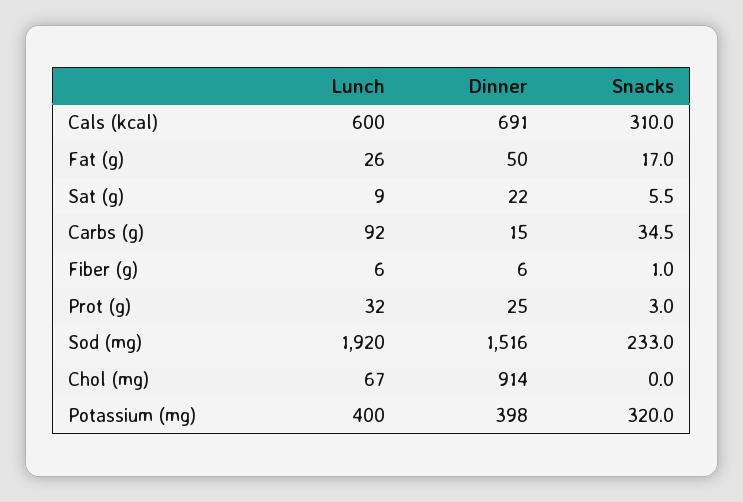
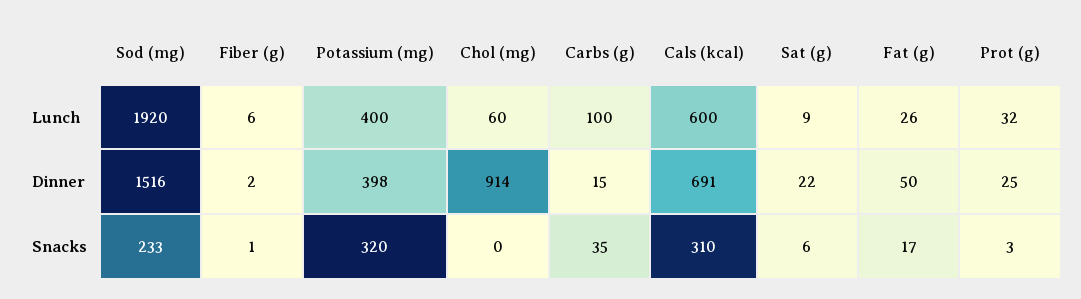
Lunch, Carbs (g): 92 -> 100
Dinner, Fiber (g): 6 -> 2
Lunch, Chol (mg): 67 -> 60

